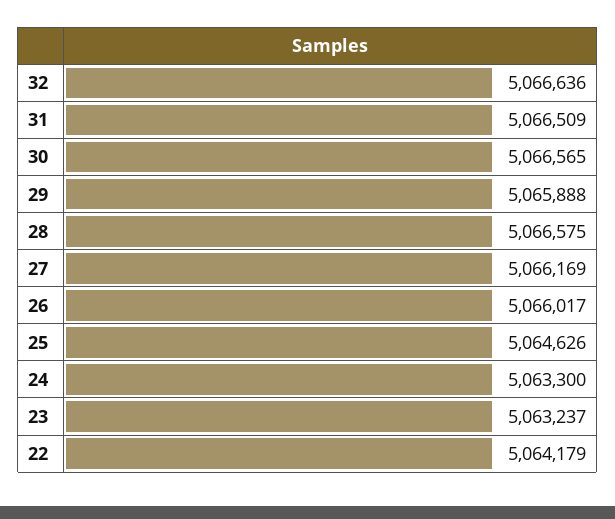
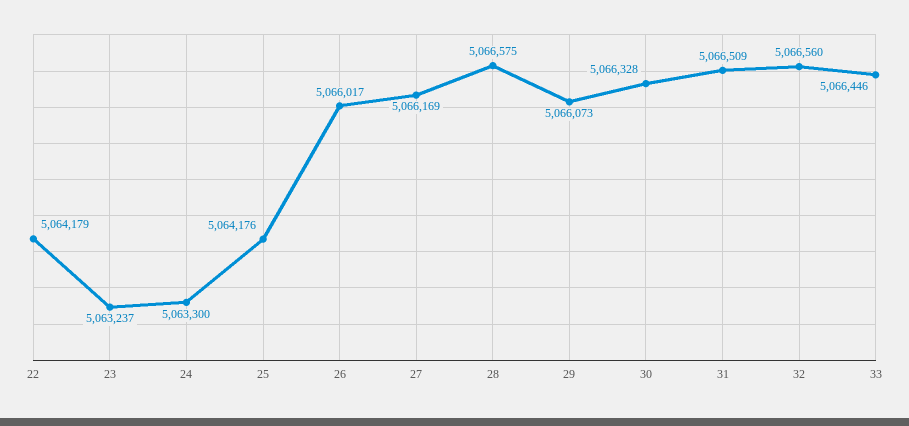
32: 5066636 -> 5066560
30: 5066565 -> 5066328
29: 5065888 -> 5066073
25: 5064626 -> 5064176
33: none -> 5066446

